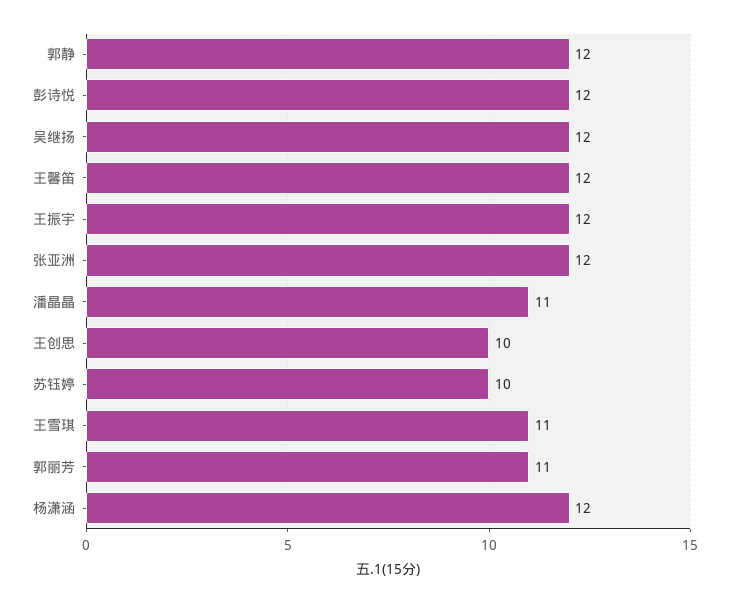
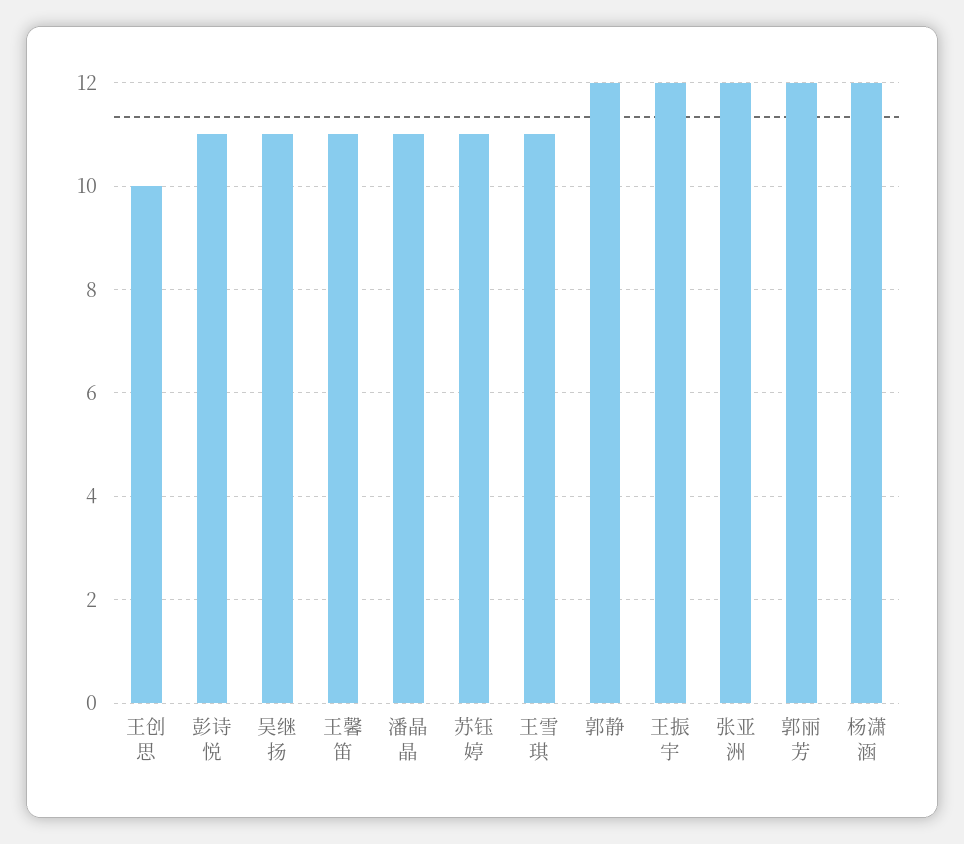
彭诗悦: 12 -> 11
吴继扬: 12 -> 11
王馨笛: 12 -> 11
苏钰婷: 10 -> 11
郭丽芳: 11 -> 12

